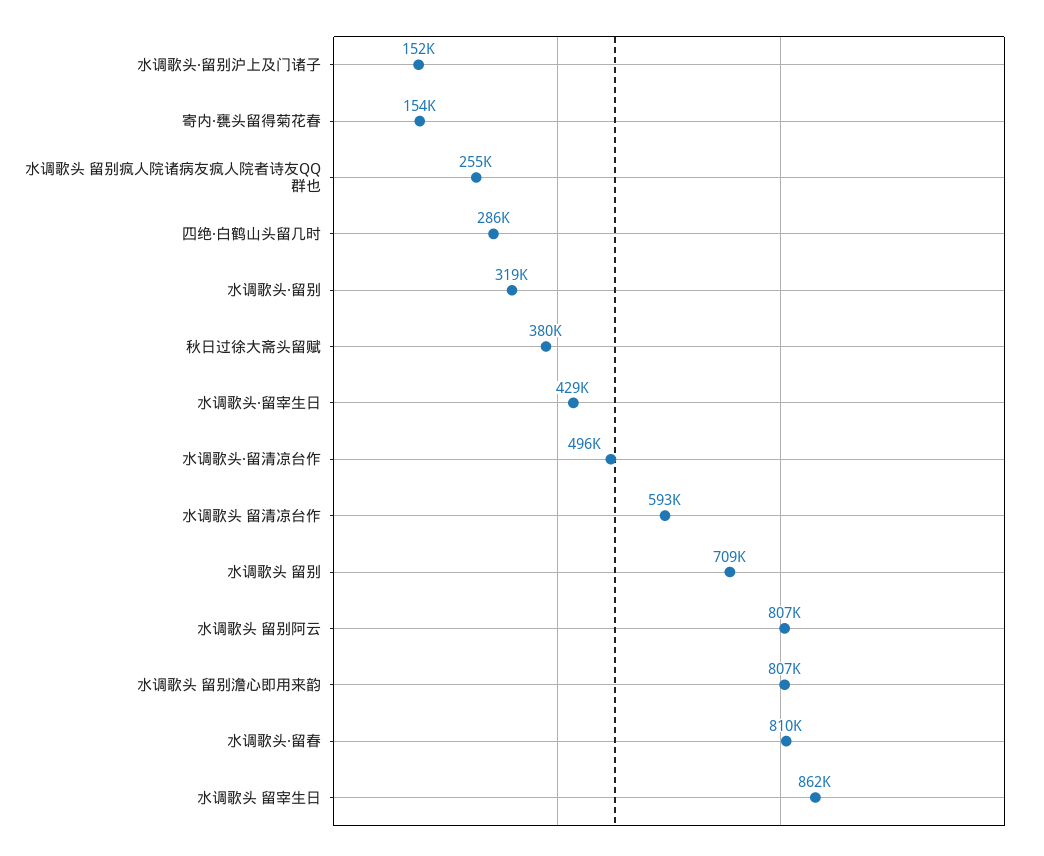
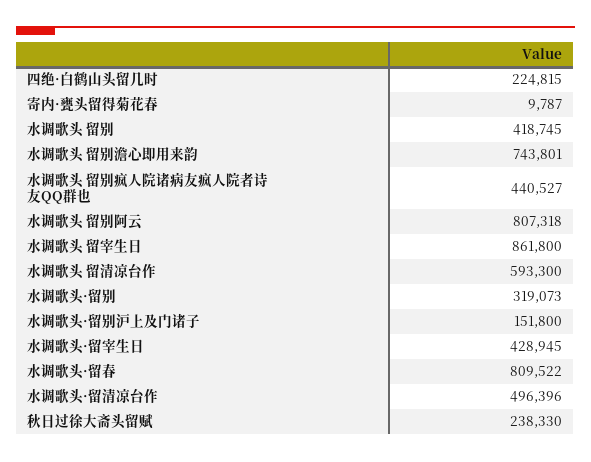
寄内·甕头留得菊花春: 154000 -> 9787
水调歌头 留别疯人院诸病友疯人院者诗友QQ群也: 255000 -> 440527
四绝·白鹤山头留几时: 286000 -> 224815
秋日过徐大斋头留赋: 380000 -> 238330
水调歌头 留别: 709000 -> 418745
水调歌头 留别澹心即用来韵: 807000 -> 743801

